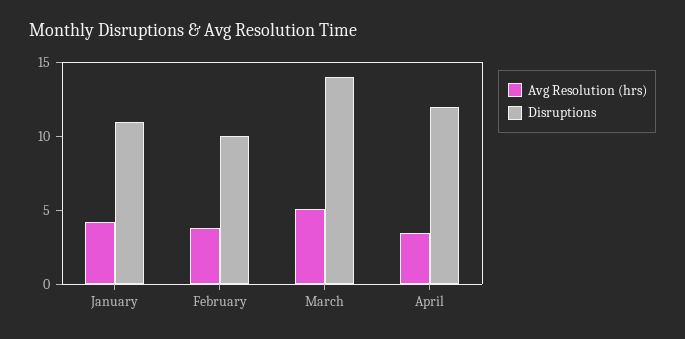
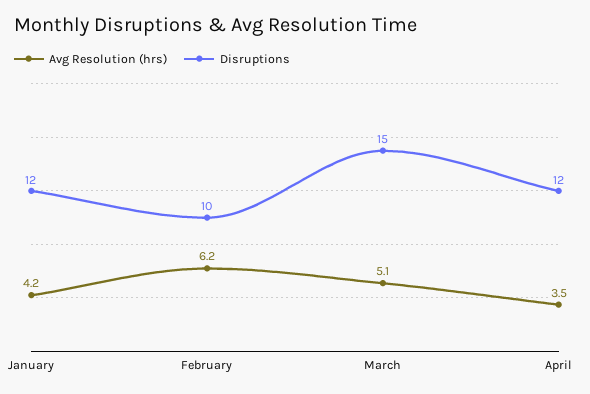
Disruptions, January: 11 -> 12
Avg Resolution (hrs), February: 4 -> 6.2
Disruptions, March: 14 -> 15

